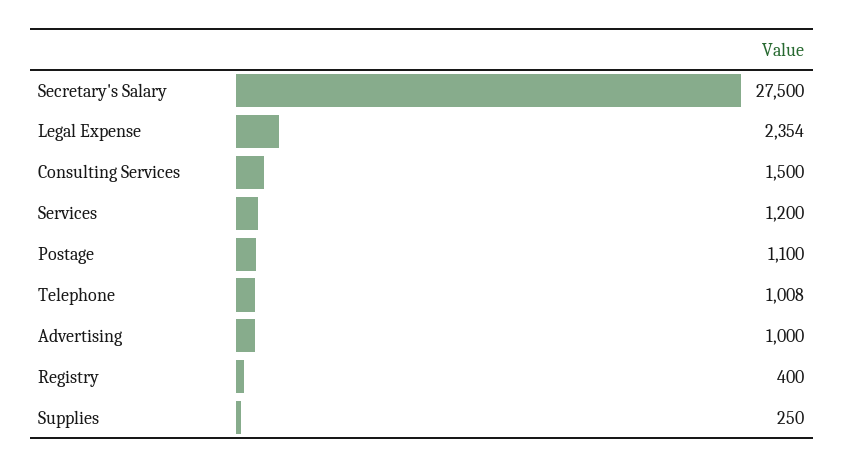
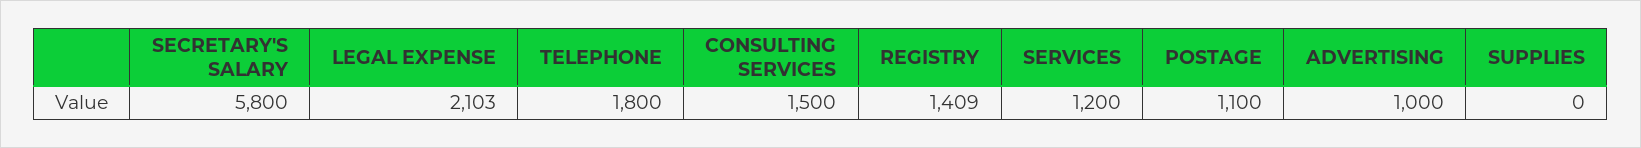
Secretary's Salary: 27500 -> 5800
Legal Expense: 2354 -> 2103
Telephone: 1008 -> 1800
Registry: 400 -> 1409
Supplies: 250 -> 0

